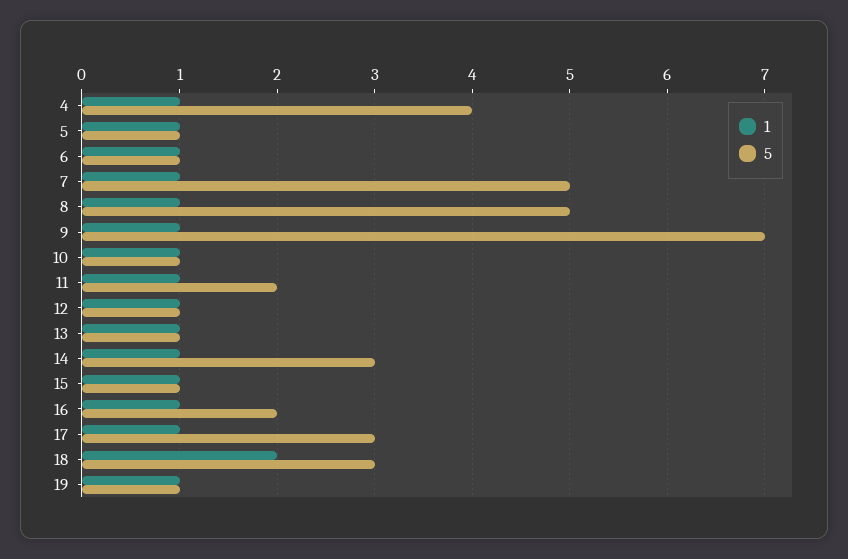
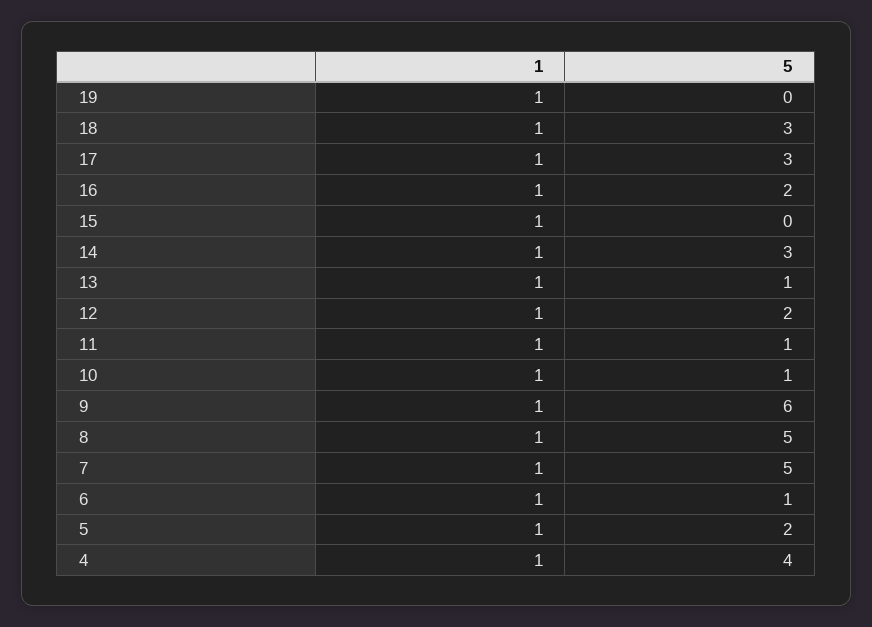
5, 5: 1 -> 2
5, 9: 7 -> 6
5, 11: 2 -> 1
5, 12: 1 -> 2
5, 15: 1 -> 0
1, 18: 2 -> 1
5, 19: 1 -> 0

